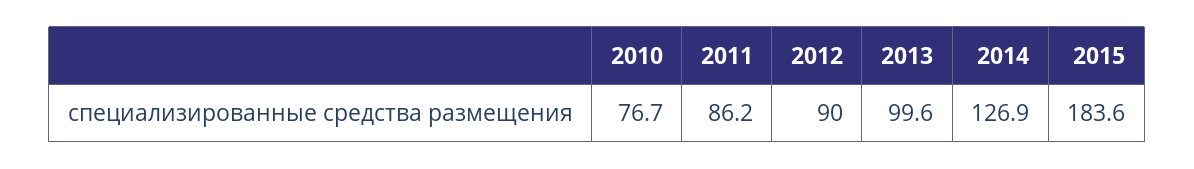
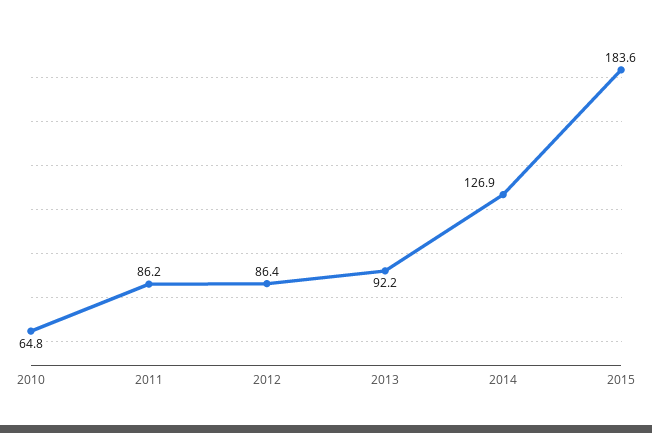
2010: 76.7 -> 64.8
2012: 90 -> 86.4
2013: 99.6 -> 92.2

